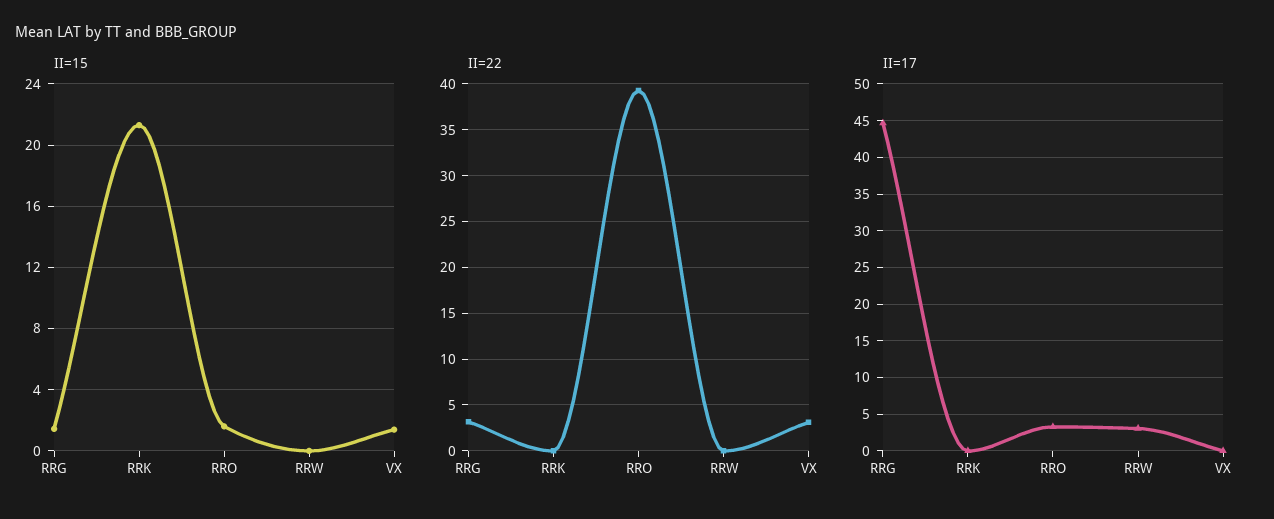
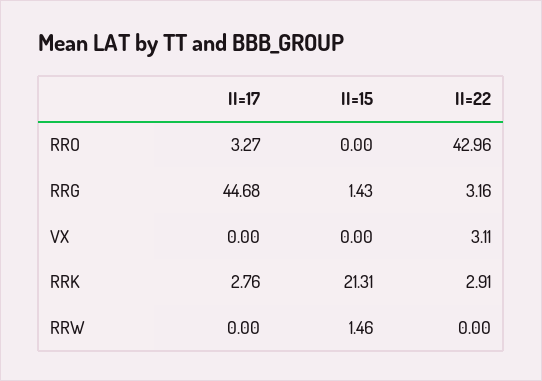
II=15, RRO: 1.5 -> 0
II=15, RRW: 0 -> 1.46
II=15, VX: 1.5 -> 0
II=22, RRK: 0 -> 2.91
II=22, RRO: 39 -> 42.96
II=17, RRK: 0 -> 2.76
II=17, RRW: 3 -> 0

